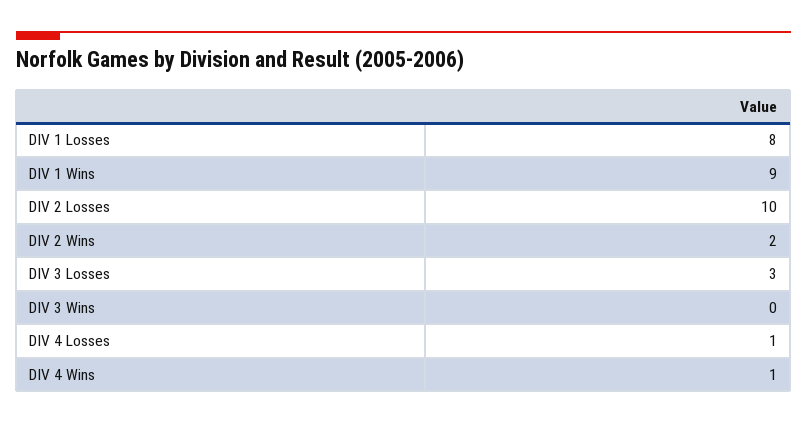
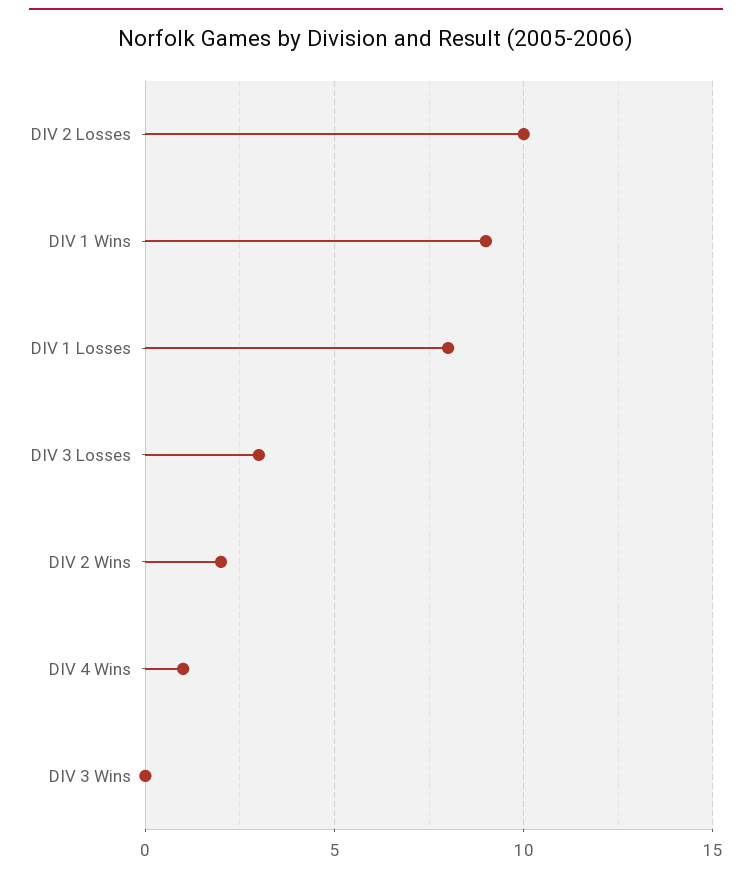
DIV 4 Losses: 1 -> none

